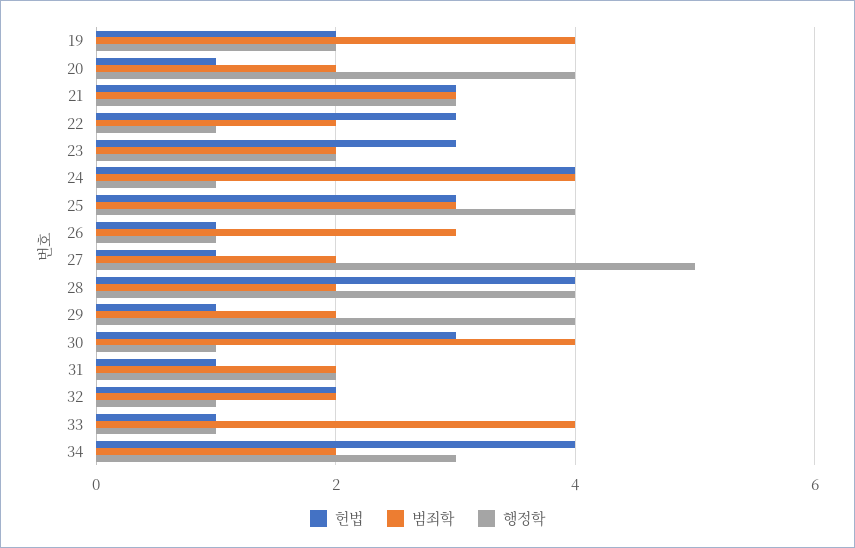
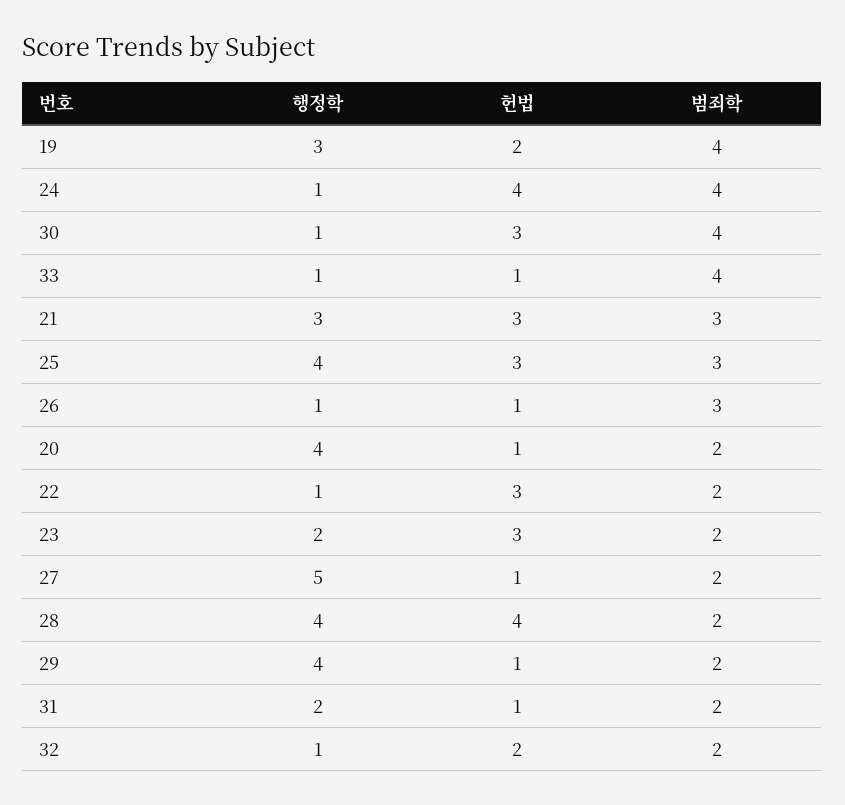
행정학, 19: 2 -> 3
헌법, 34: 4 -> none
범죄학, 34: 2 -> none
행정학, 34: 3 -> none

